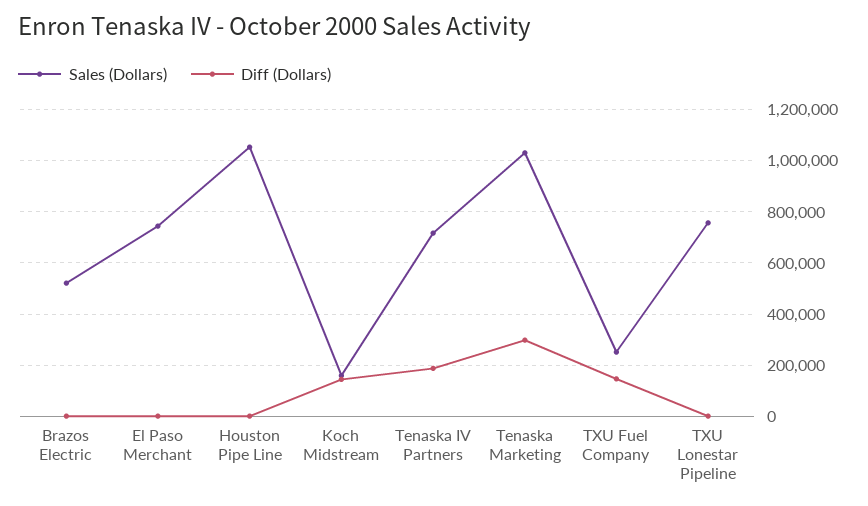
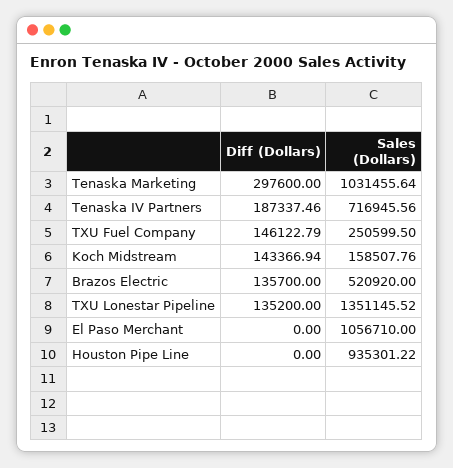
Diff (Dollars), Brazos Electric: 0 -> 135700
Sales (Dollars), El Paso Merchant: 750000 -> 1056710
Sales (Dollars), Houston Pipe Line: 1050000 -> 935301.22
Sales (Dollars), TXU Lonestar Pipeline: 750000 -> 1351145.52
Diff (Dollars), TXU Lonestar Pipeline: 0 -> 135200

